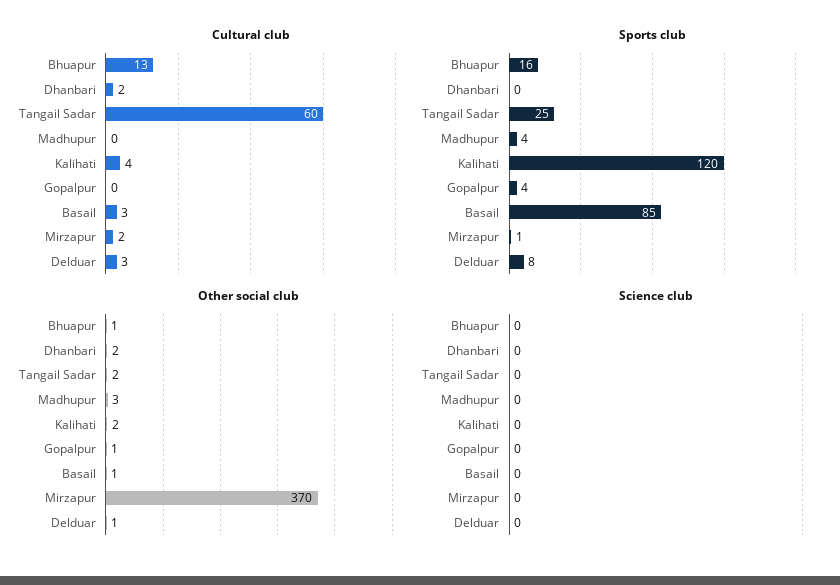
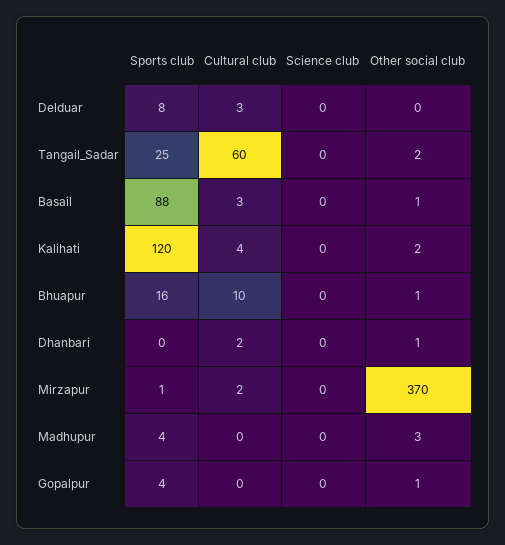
Cultural club, Bhuapur: 13 -> 10
Sports club, Basail: 85 -> 88
Other social club, Dhanbari: 2 -> 1
Other social club, Delduar: 1 -> 0

